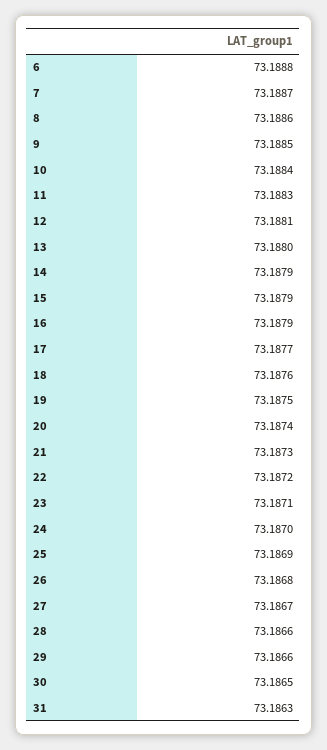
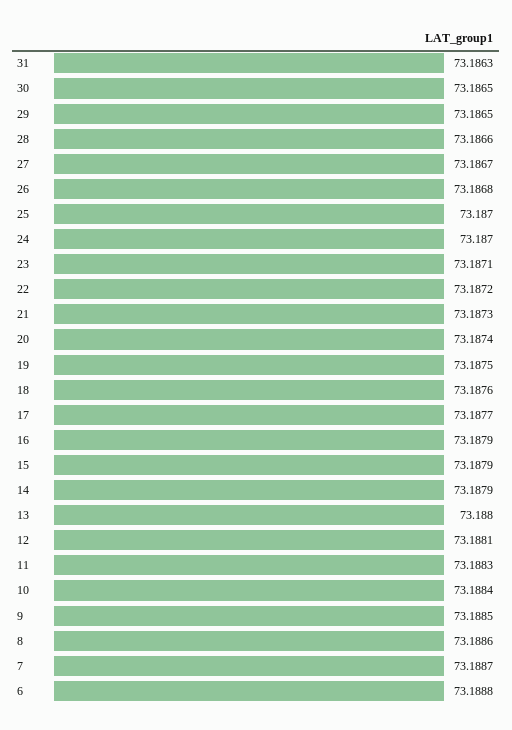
25: 73.1869 -> 73.187
29: 73.1866 -> 73.1865

